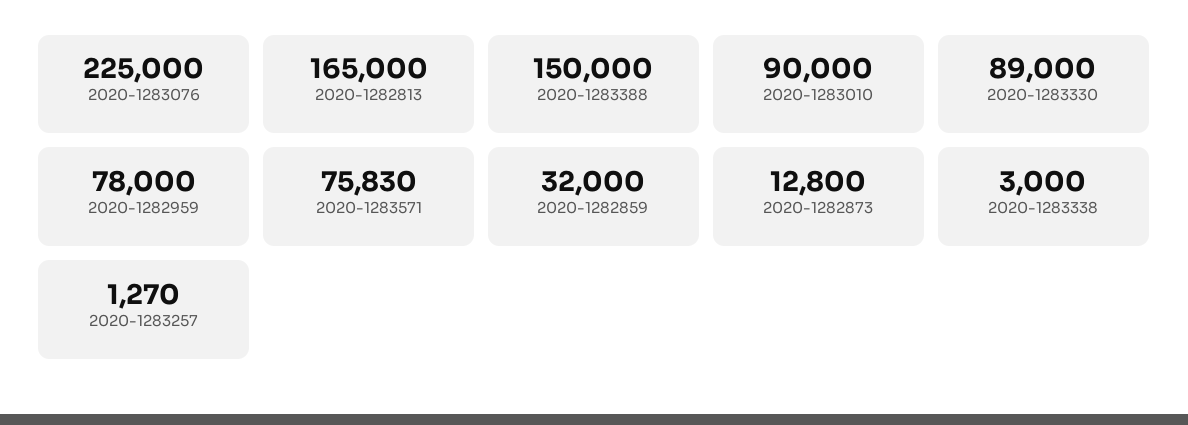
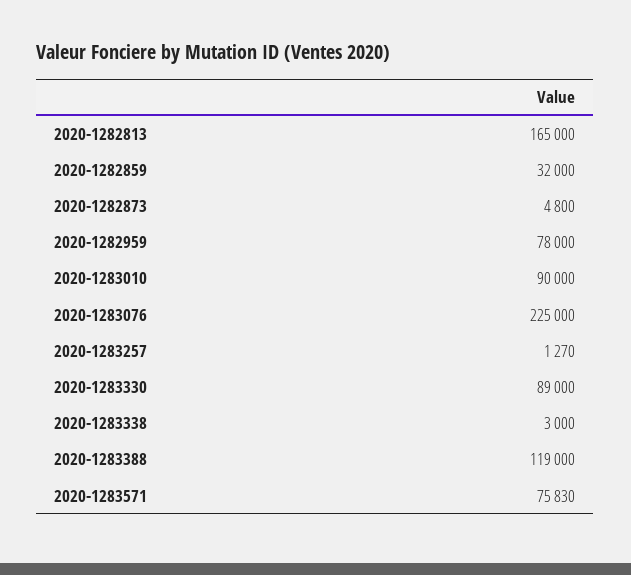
2020-1283388: 150000 -> 119000
2020-1282873: 12800 -> 4800

